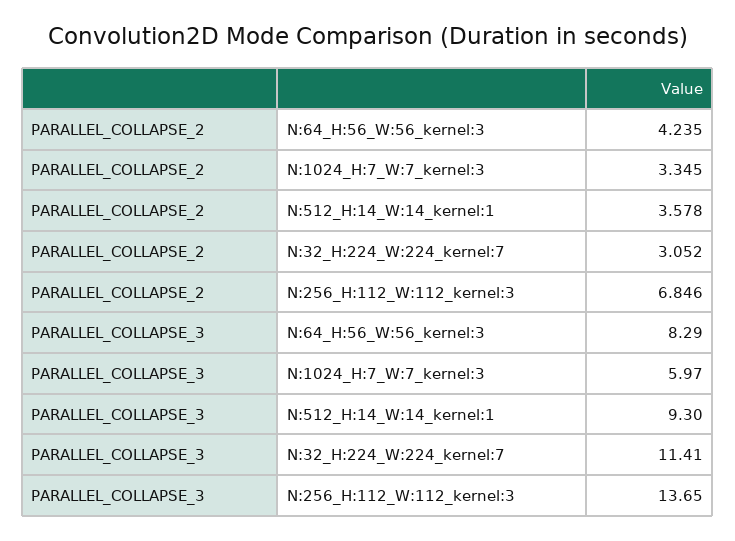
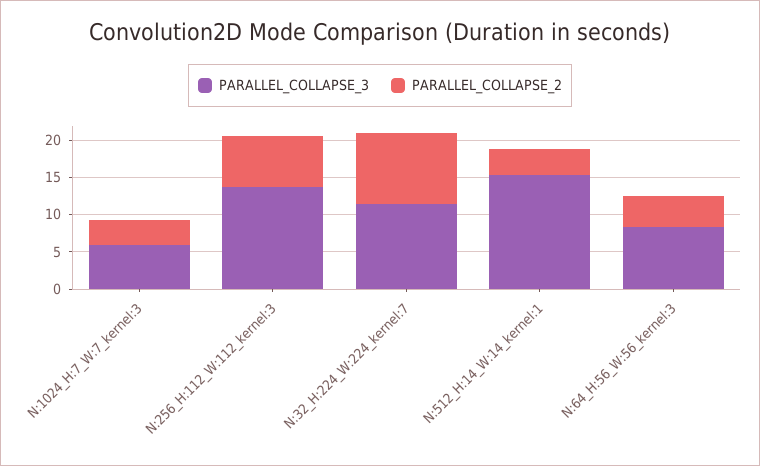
PARALLEL_COLLAPSE_2, N:32_H:224_W:224_kernel:7: 3.052 -> 10
PARALLEL_COLLAPSE_3, N:512_H:14_W:14_kernel:1: 9.3 -> 15

